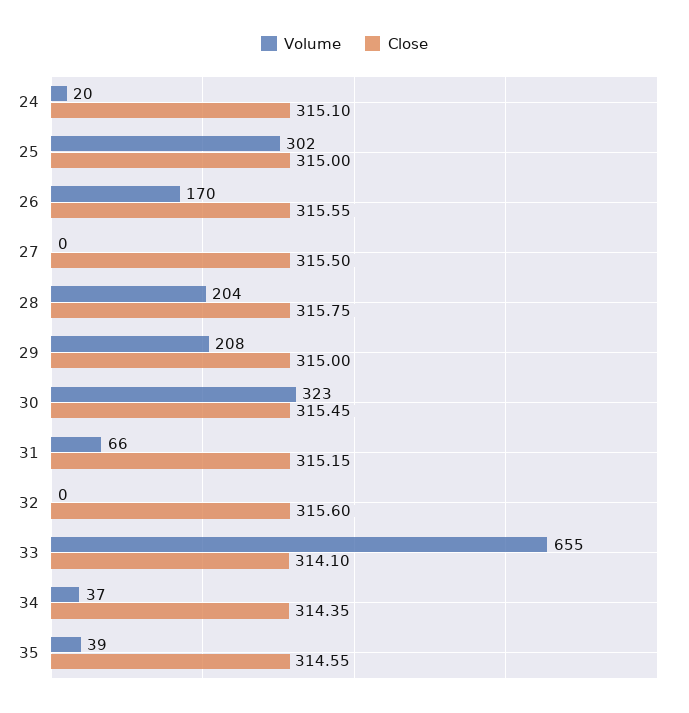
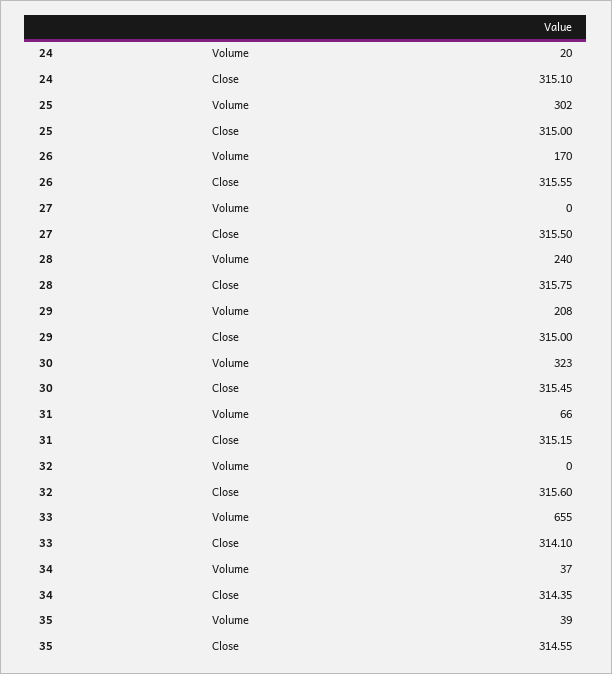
Volume, 28: 204 -> 240

